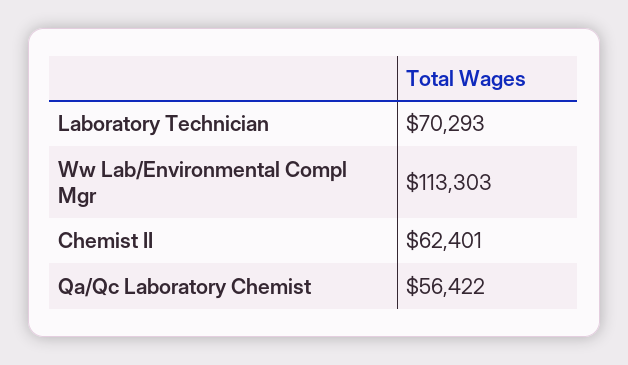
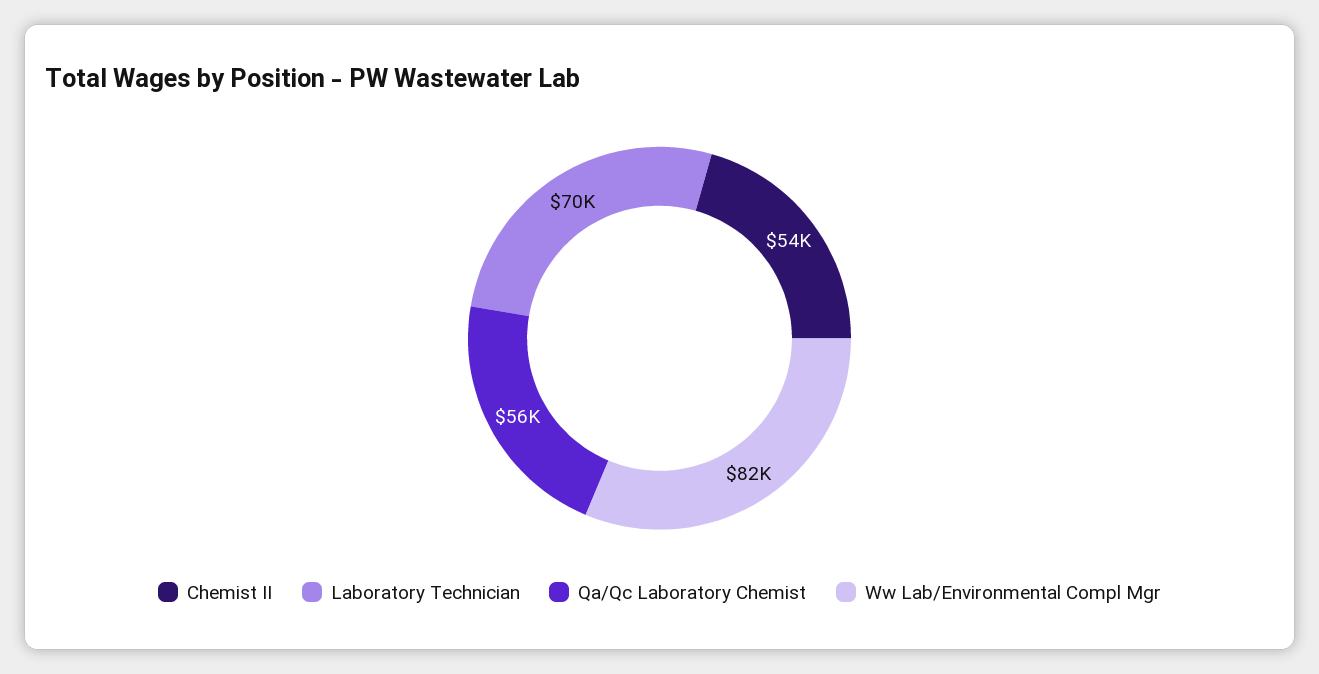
Ww Lab/Environmental Compl Mgr: 113303 -> 82000
Chemist II: 62401 -> 54000

